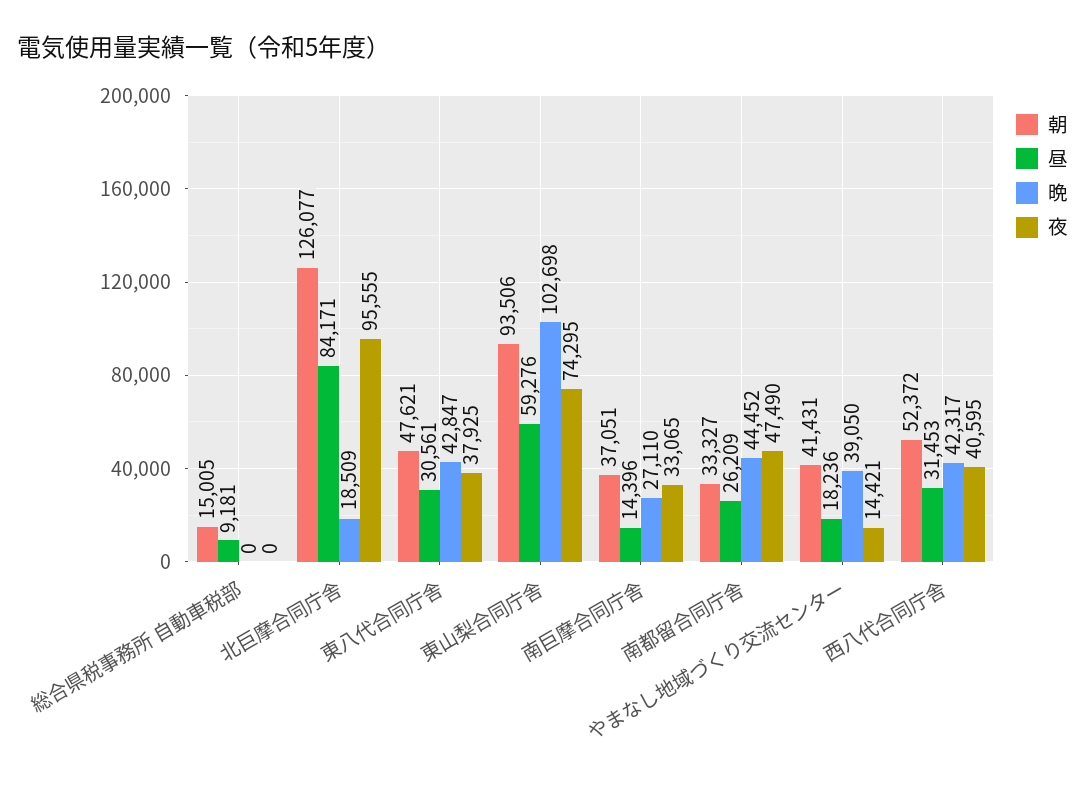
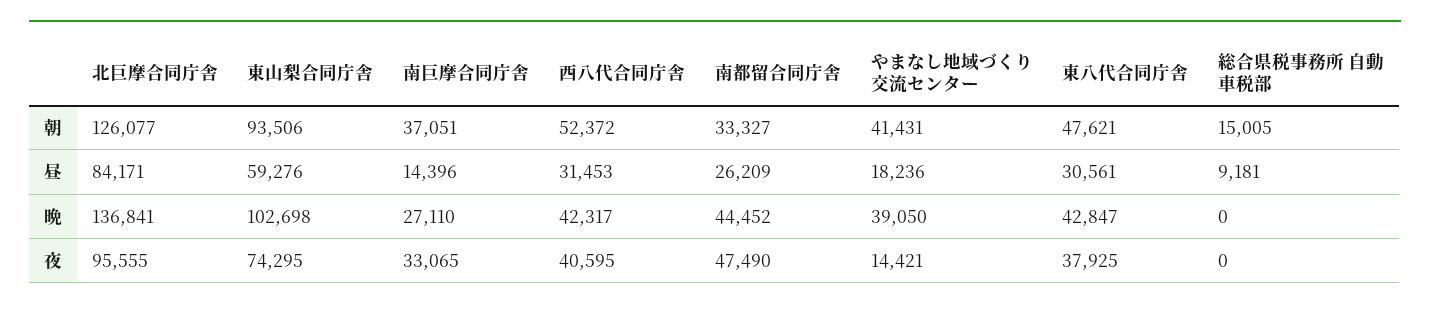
晩, 北巨摩合同庁舎: 18509 -> 136841

